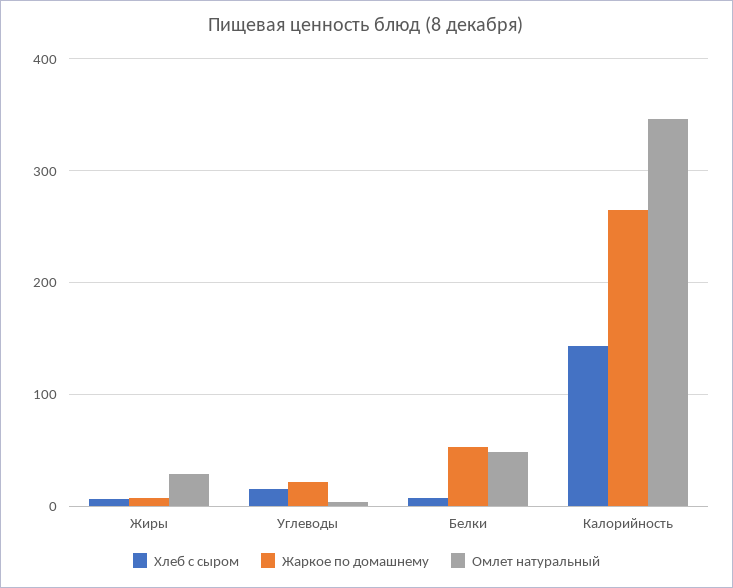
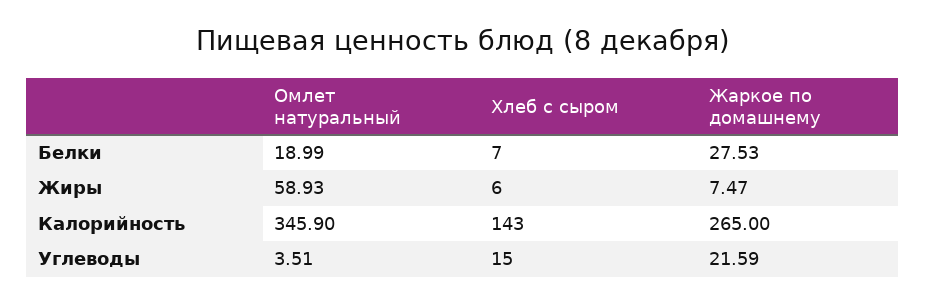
Омлет натуральный, Жиры: 30 -> 58.93
Жаркое по домашнему, Белки: 50 -> 27.53
Омлет натуральный, Белки: 50 -> 18.99

